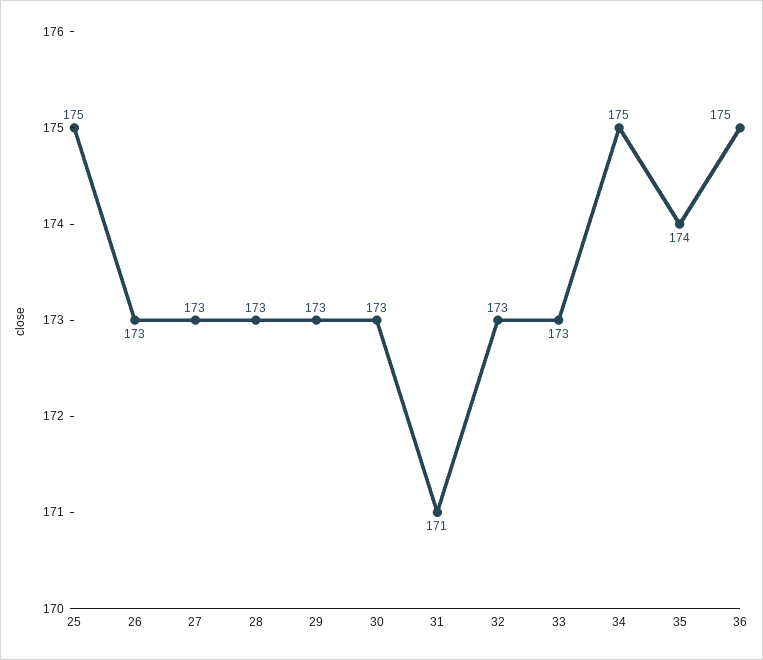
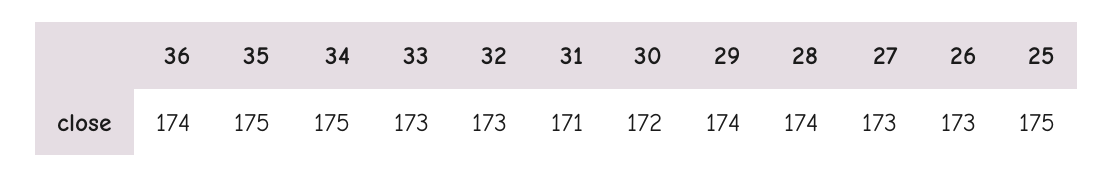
28: 173 -> 174
29: 173 -> 174
30: 173 -> 172
35: 174 -> 175
36: 175 -> 174

